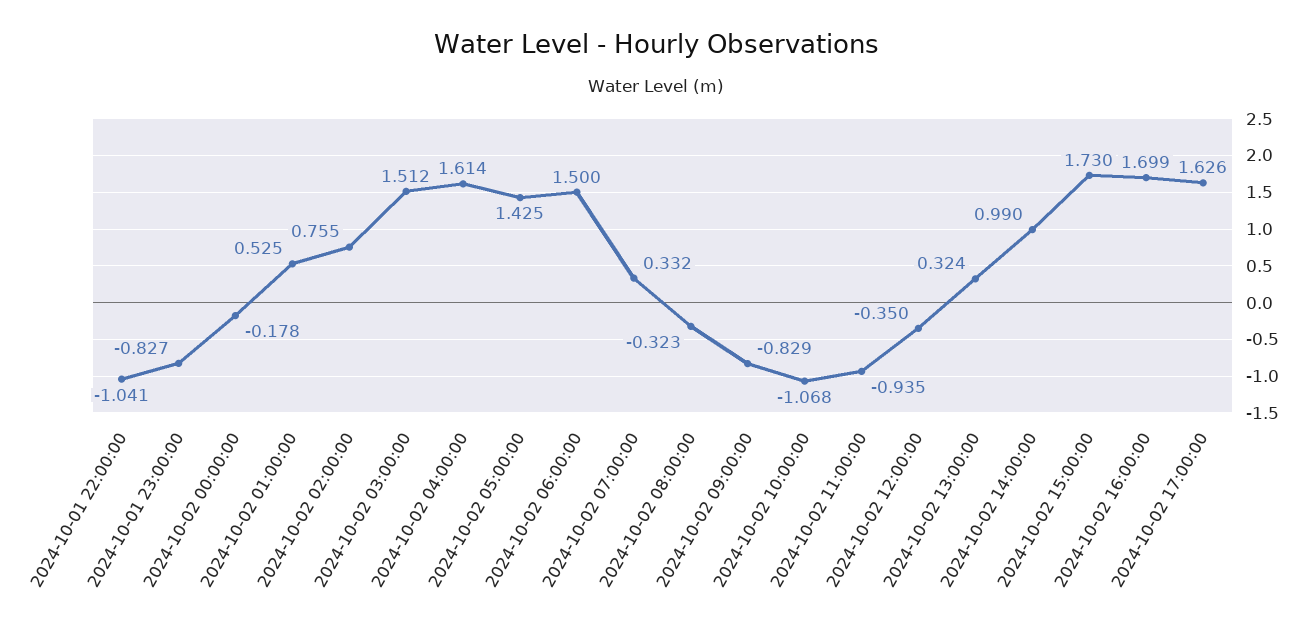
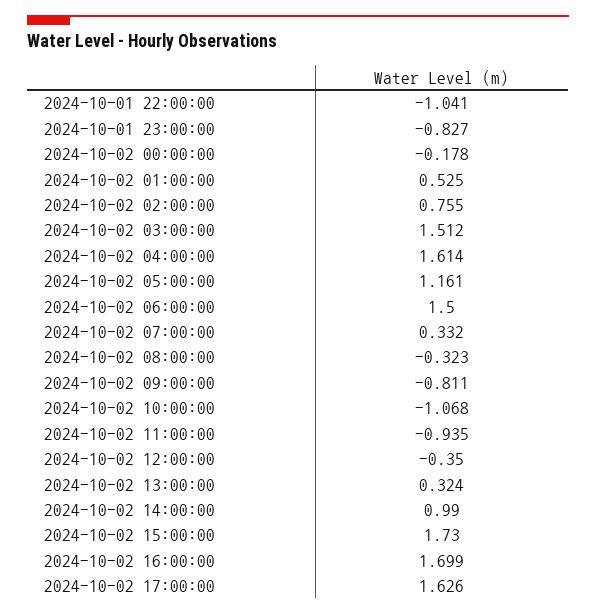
2024-10-02 05:00:00: 1.425 -> 1.161
2024-10-02 09:00:00: -0.829 -> -0.811

